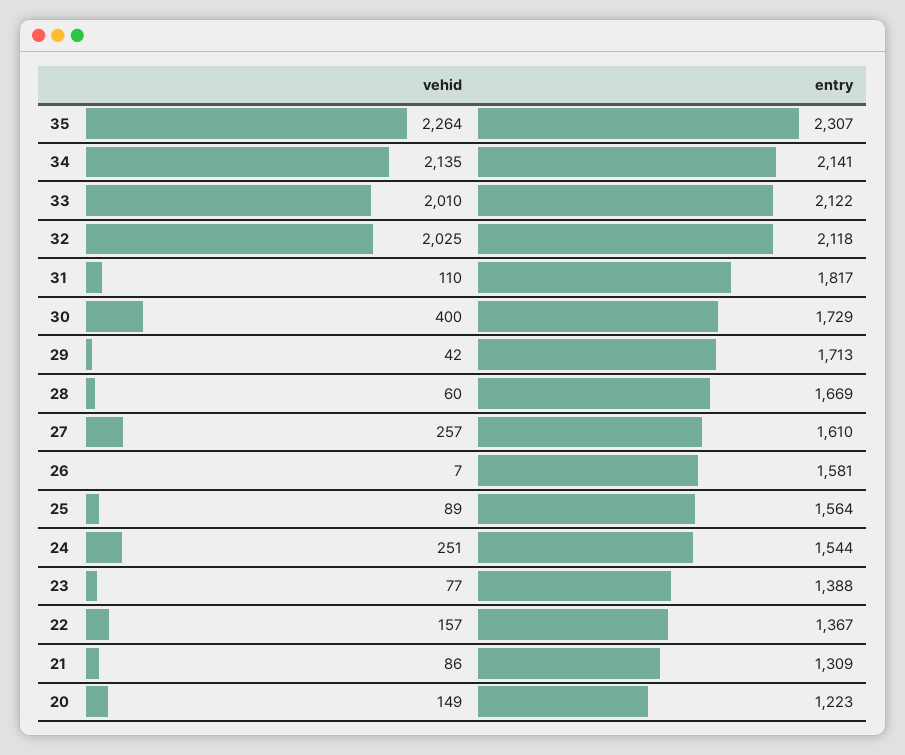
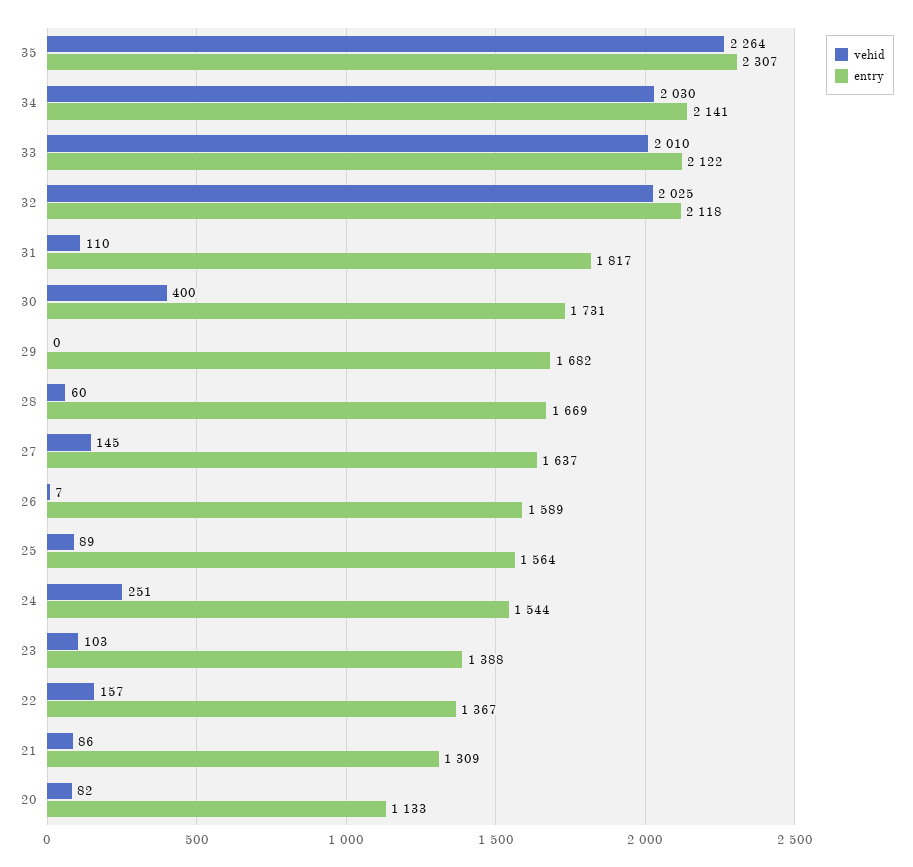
vehid, 34: 2135 -> 2030
entry, 30: 1729 -> 1731
vehid, 29: 42 -> 0
entry, 29: 1713 -> 1682
vehid, 27: 257 -> 145
entry, 27: 1610 -> 1637
entry, 26: 1581 -> 1589
vehid, 23: 77 -> 103
vehid, 20: 149 -> 82
entry, 20: 1223 -> 1133

